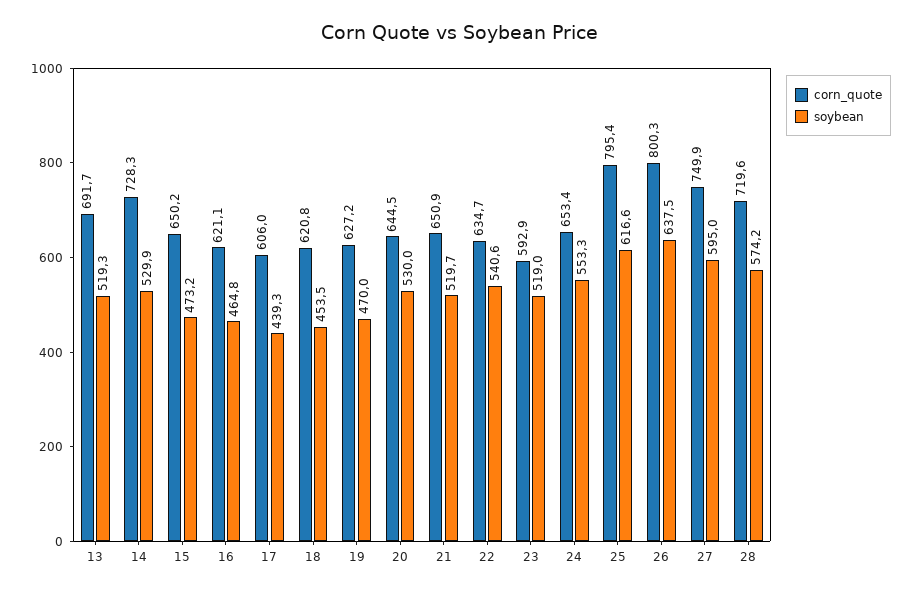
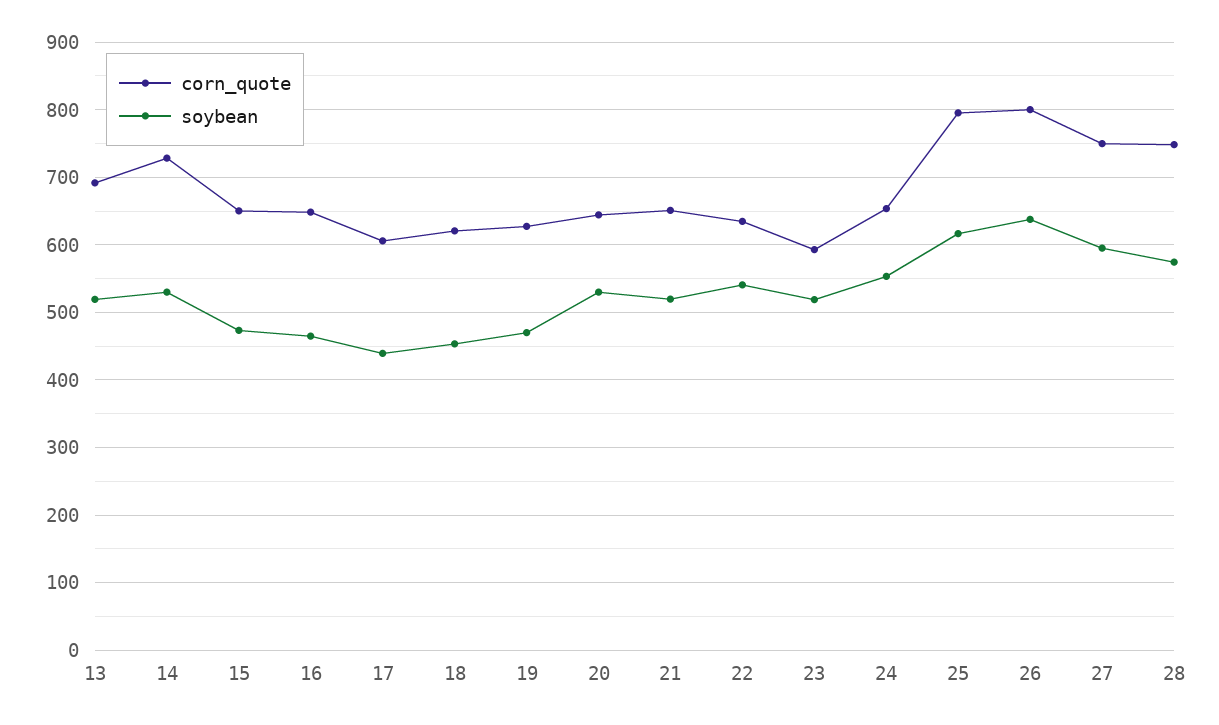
corn_quote, 16: 621.1 -> 650
corn_quote, 28: 719.6 -> 750

